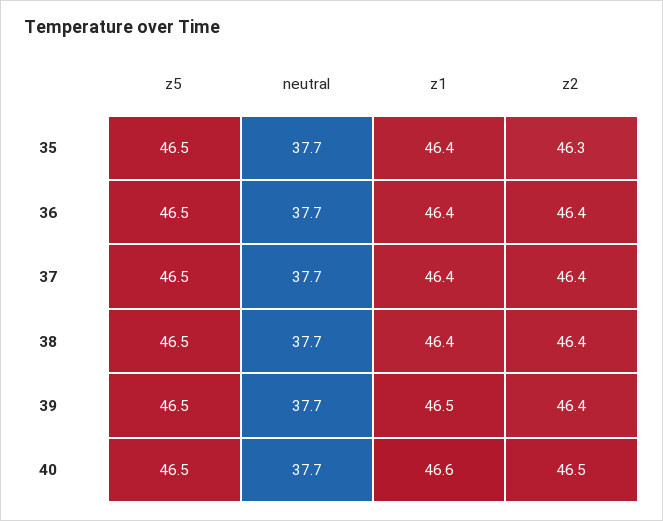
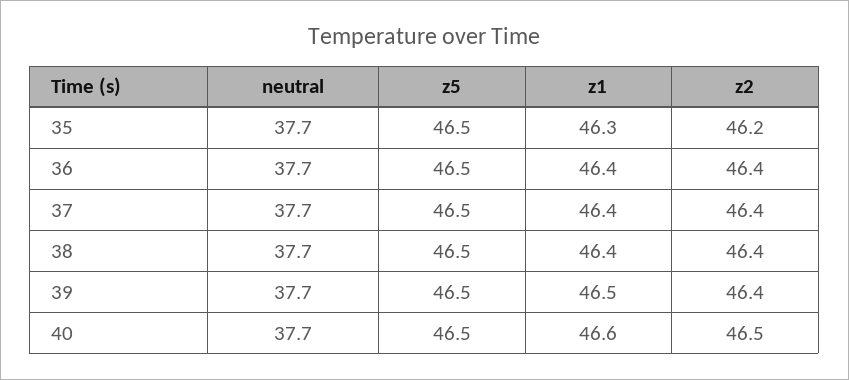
z1, 35: 46.4 -> 46.3
z2, 35: 46.3 -> 46.2

